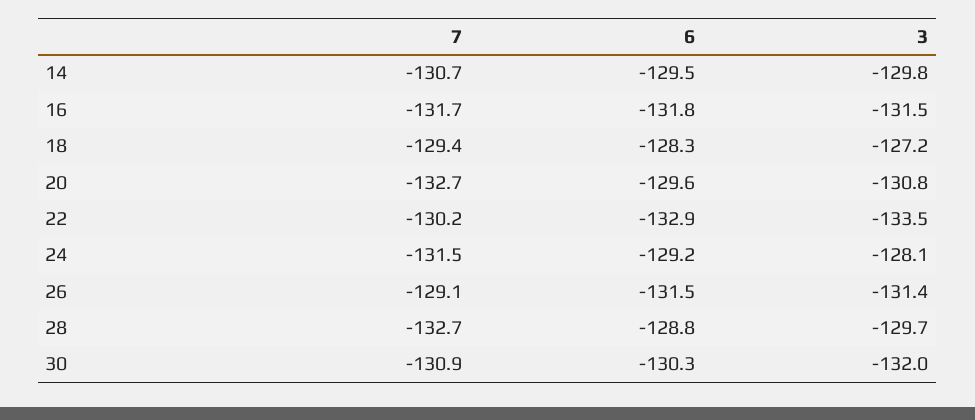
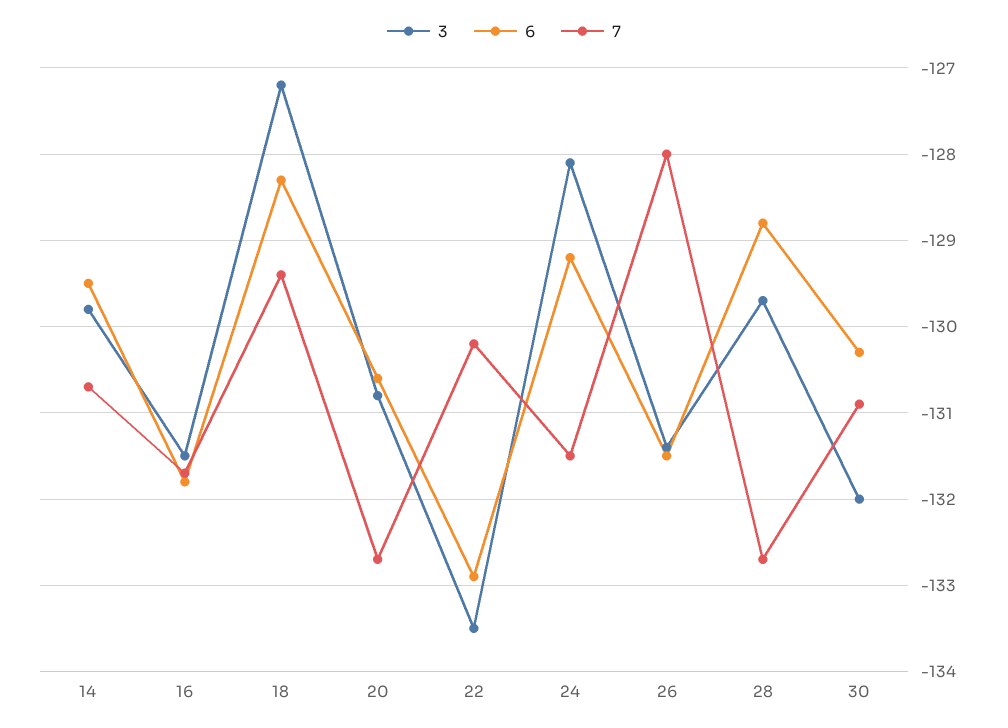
6, 20: -129.6 -> -130.6
7, 26: -129.1 -> -128

